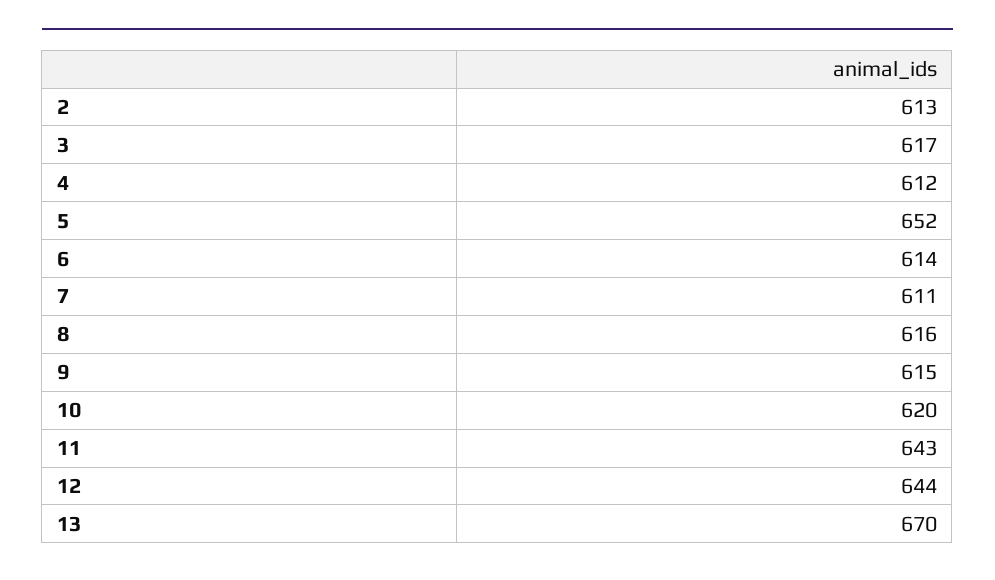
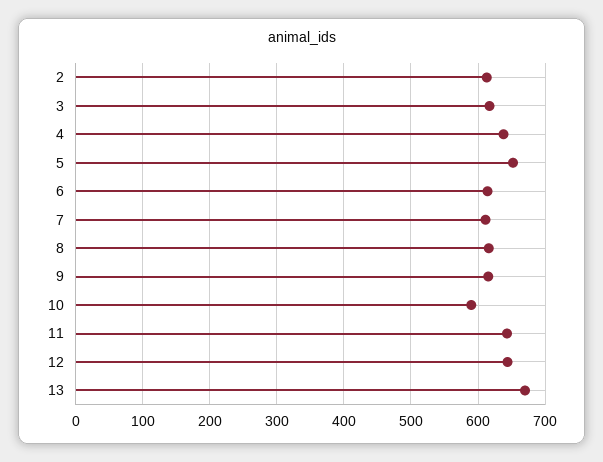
4: 612 -> 640
10: 620 -> 590

